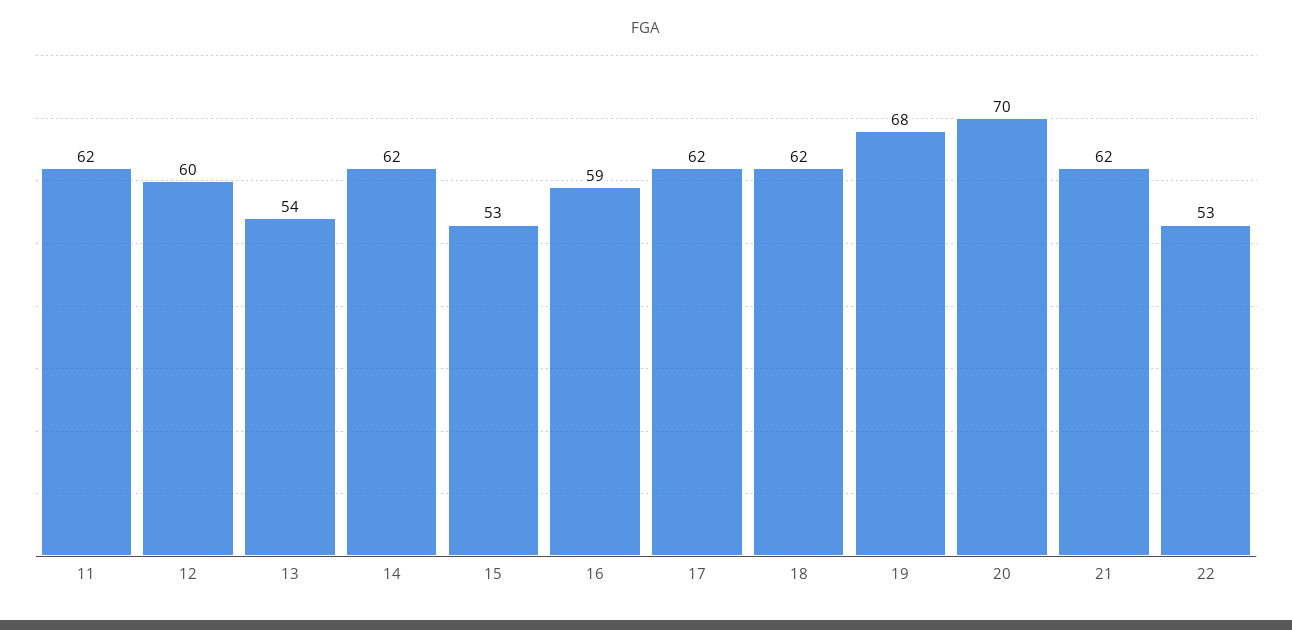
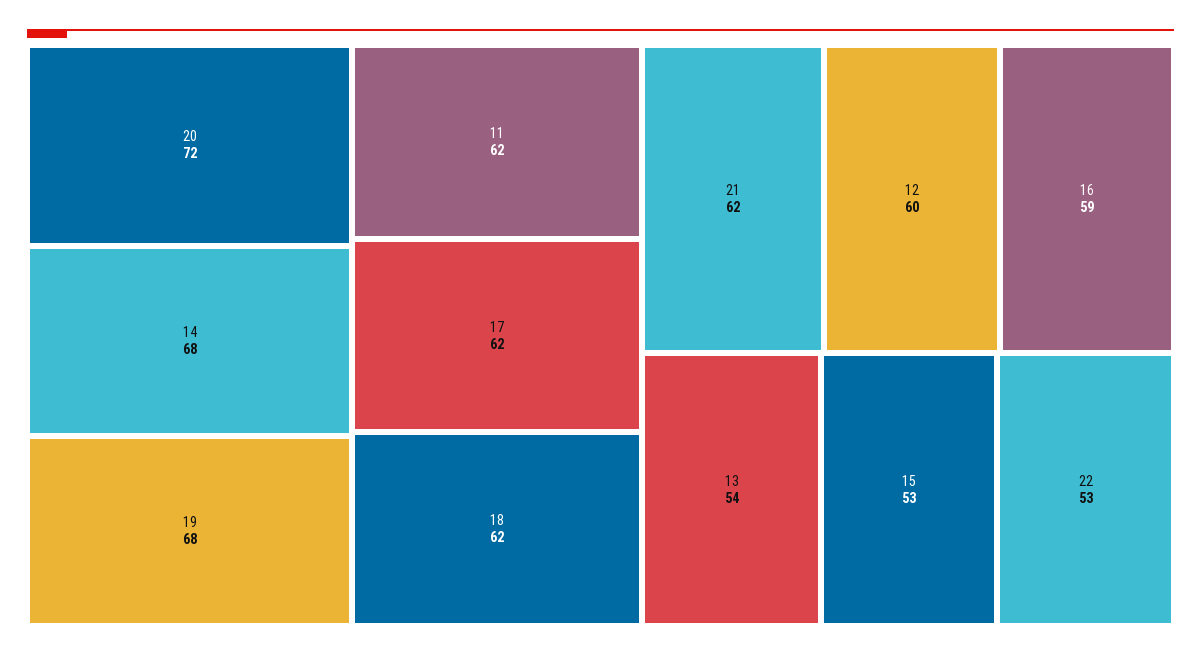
14: 62 -> 68
20: 70 -> 72

